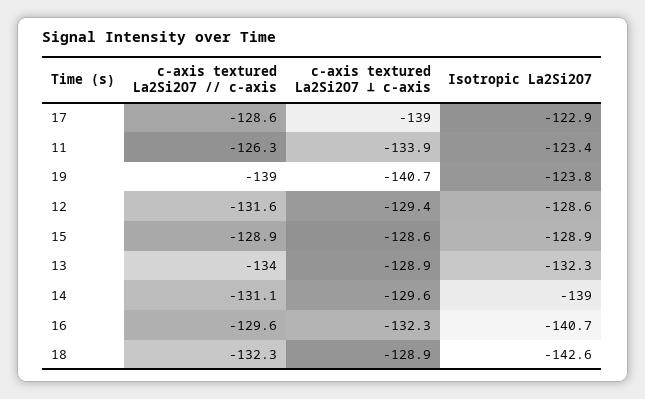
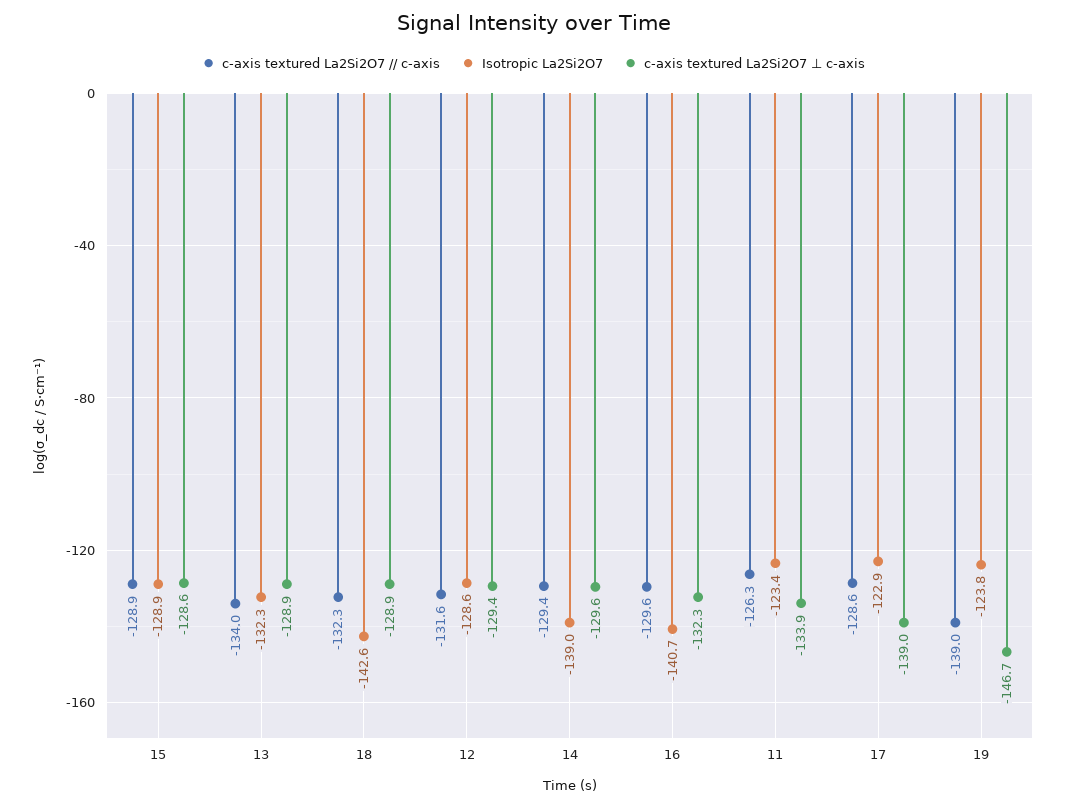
c-axis textured La2Si2O7 ⊥ c-axis, 19: -140.7 -> -146.7
c-axis textured La2Si2O7 // c-axis, 14: -131.1 -> -129.4

